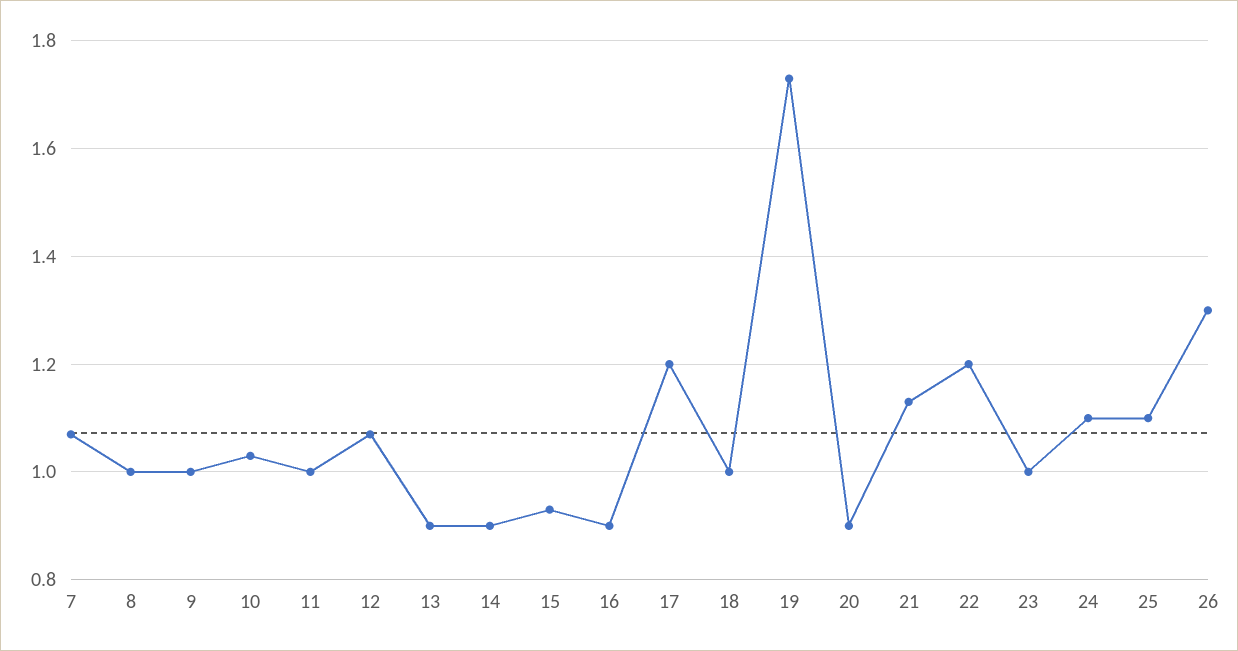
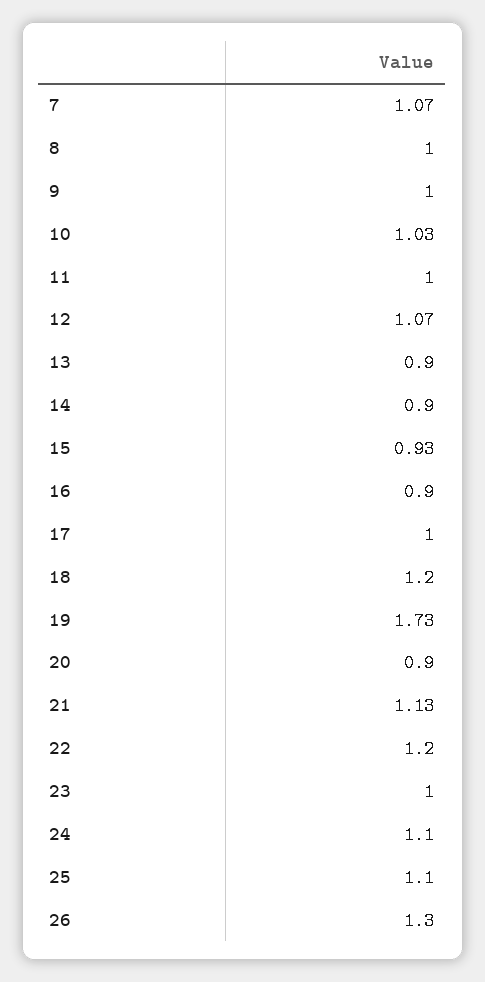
17: 1.2 -> 1
18: 1 -> 1.2

